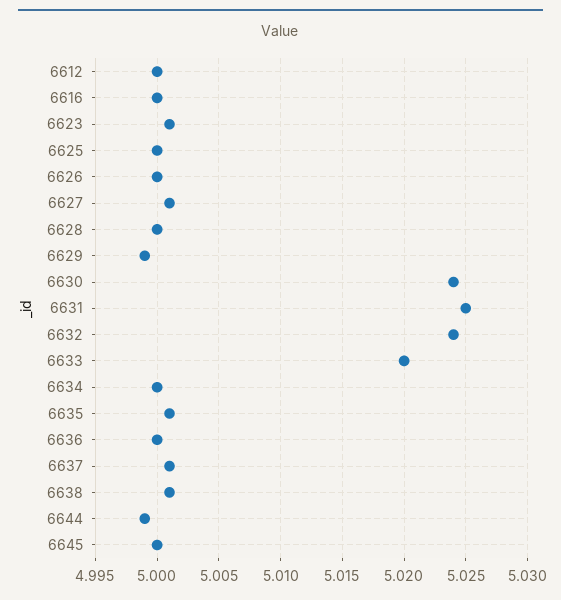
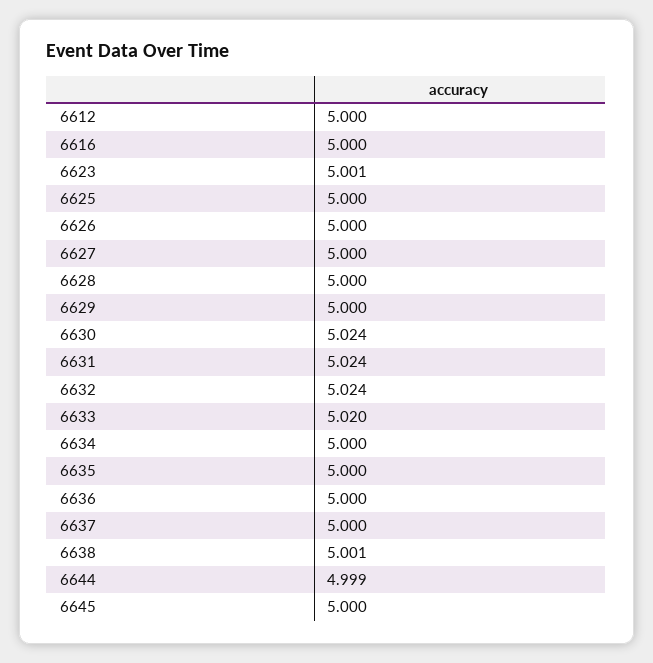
6627: 5.001 -> 5
6629: 4.999 -> 5
6631: 5.025 -> 5.024
6635: 5.001 -> 5
6637: 5.001 -> 5

